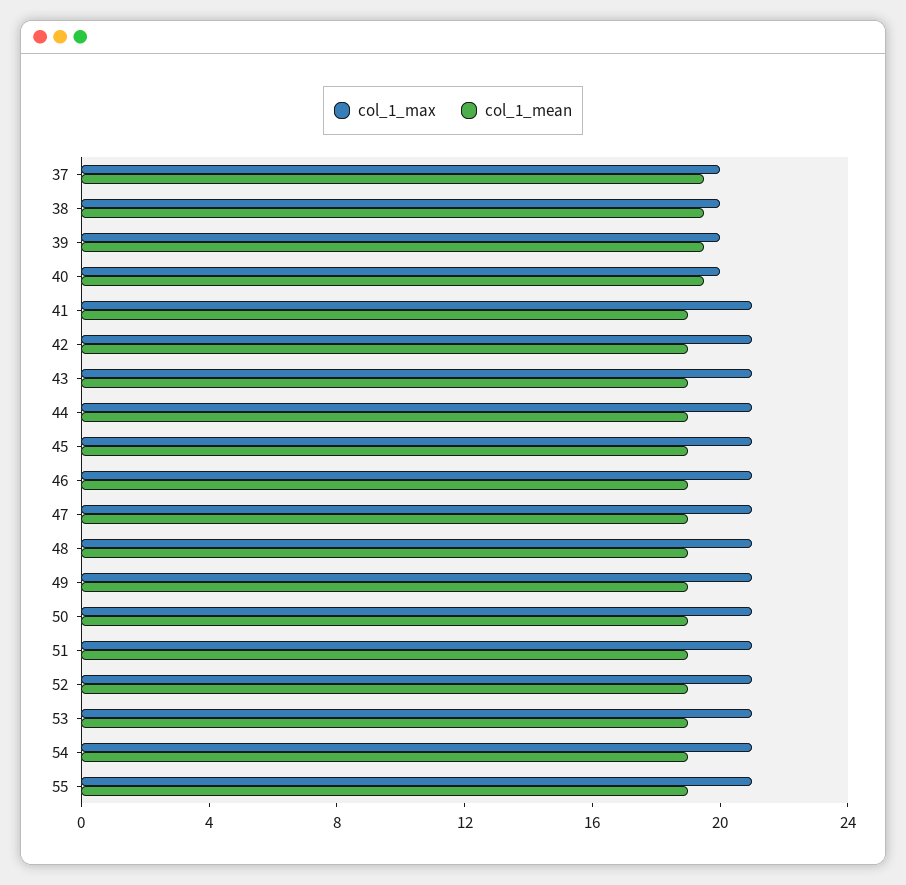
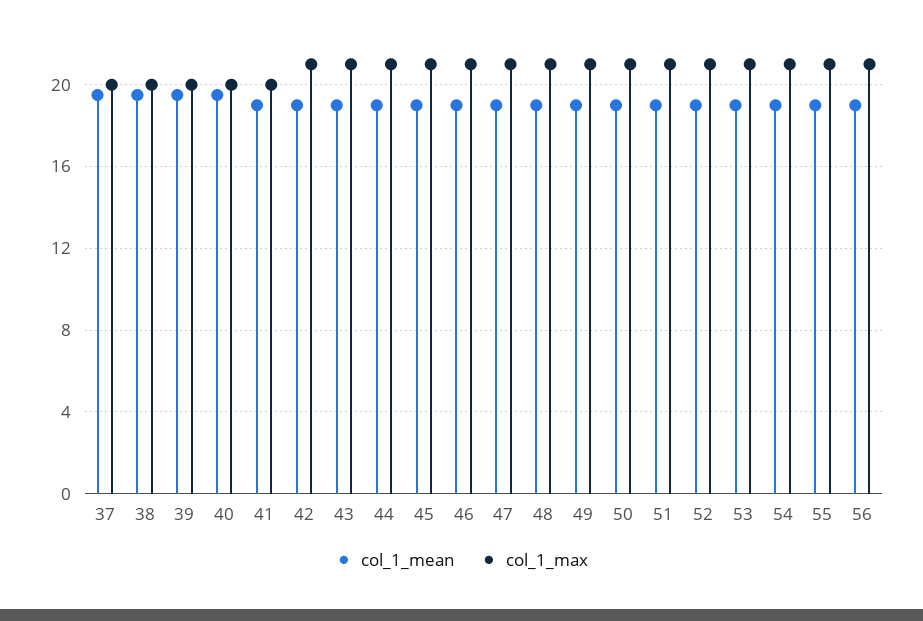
col_1_max, 41: 21 -> 20
col_1_mean, 56: none -> 19
col_1_max, 56: none -> 21

